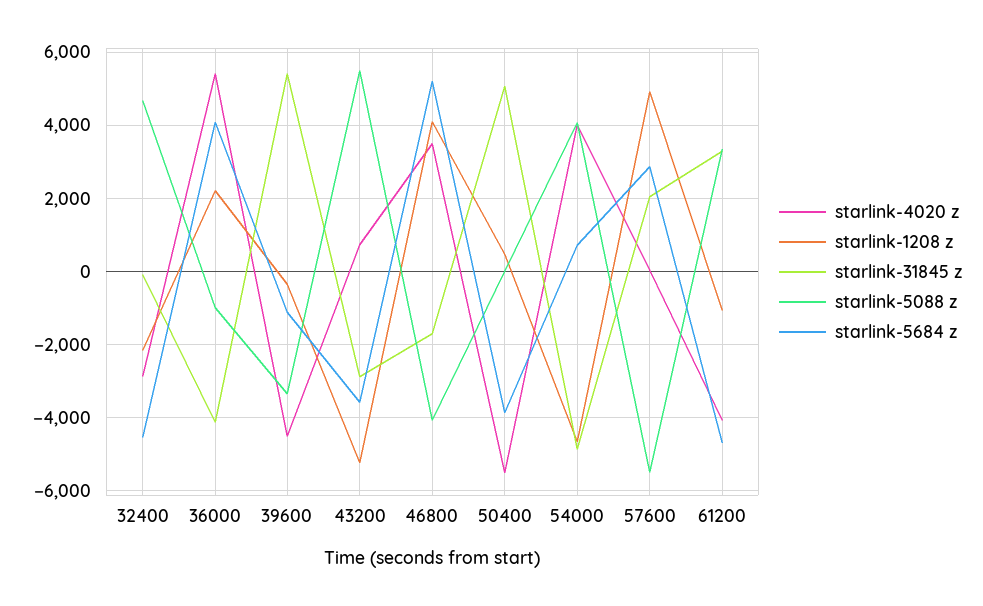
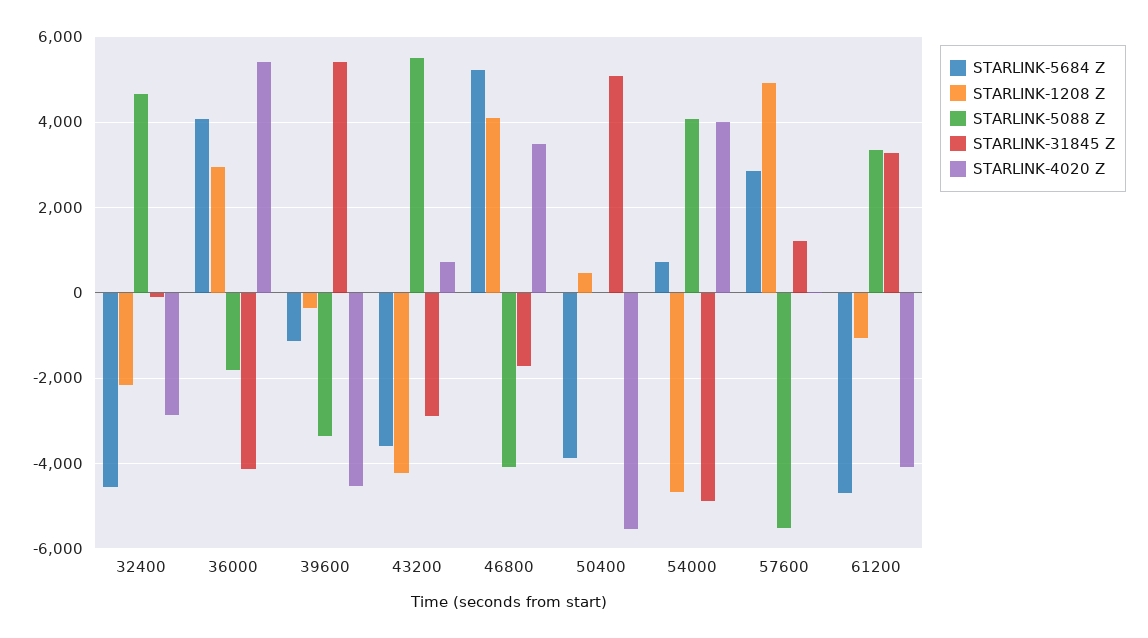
starlink-1208 z, 36000: 2200 -> 3000
starlink-5088 z, 36000: -1000 -> -1800
starlink-1208 z, 43200: -5200 -> -4200
starlink-31845 z, 57600: 2000 -> 1200

